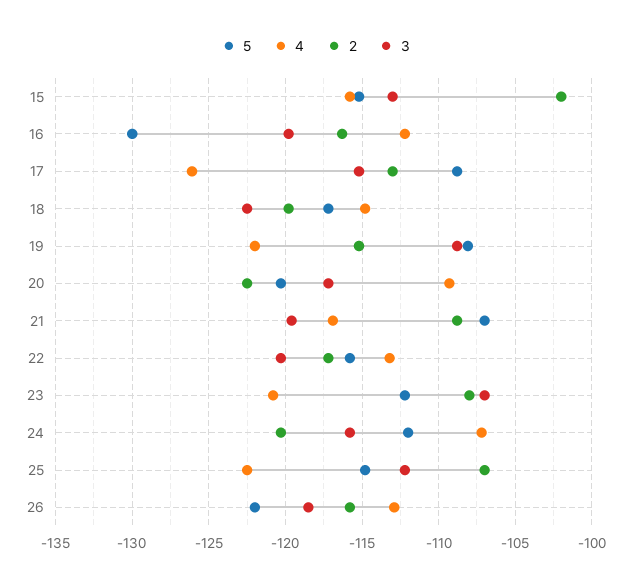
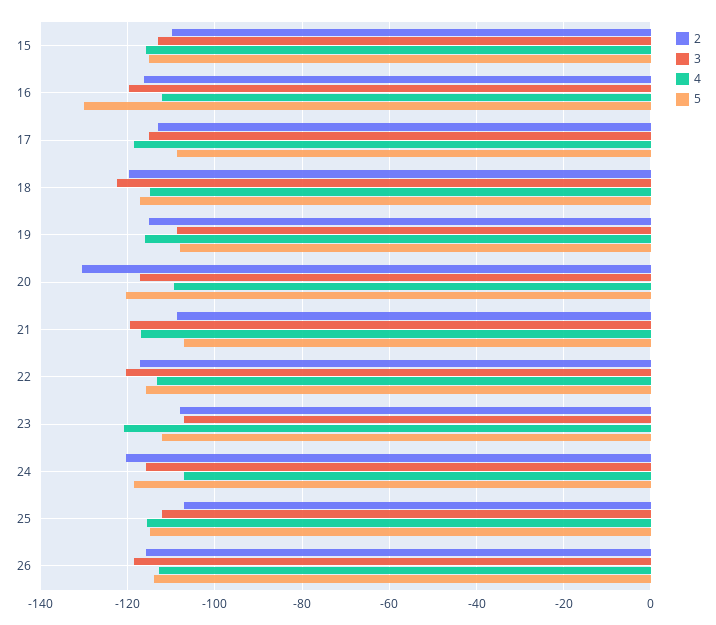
2, 15: -102 -> -110
4, 17: -126 -> -118
4, 19: -122 -> -116
2, 20: -122.5 -> -130
5, 24: -112 -> -118
4, 25: -122.5 -> -116
5, 26: -122 -> -114

